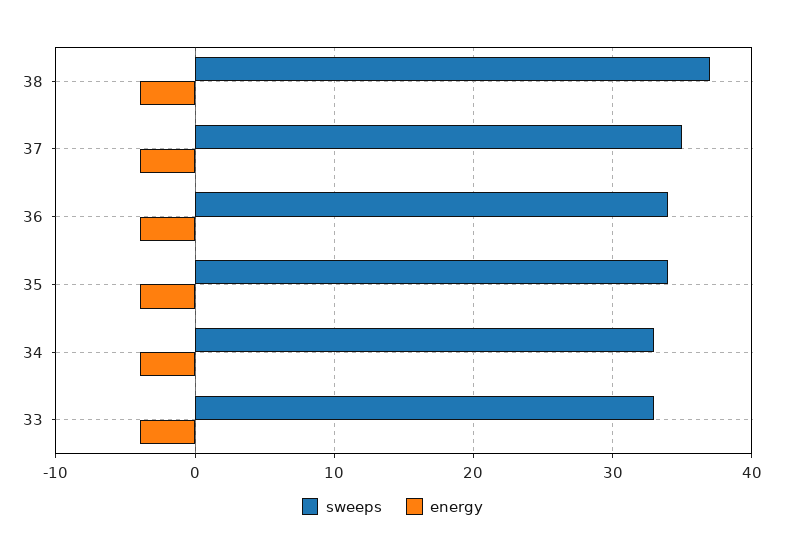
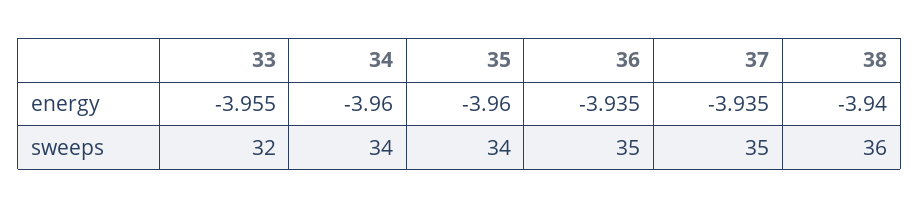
sweeps, 38: 37 -> 36
sweeps, 36: 34 -> 35
sweeps, 34: 33 -> 34
sweeps, 33: 33 -> 32

